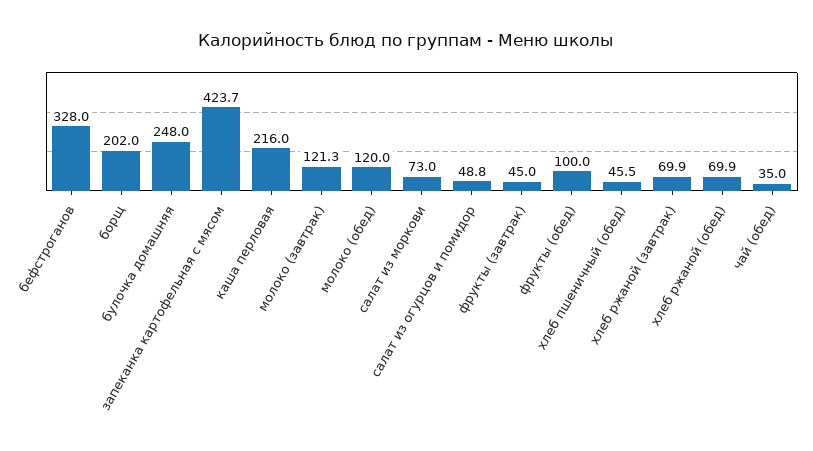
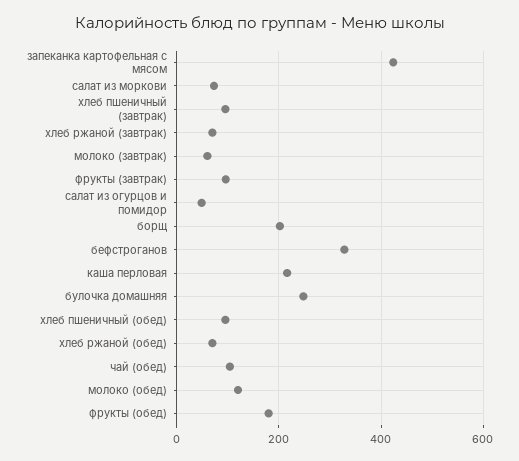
молоко (завтрак): 121.3 -> 60
фрукты (завтрак): 45 -> 100
фрукты (обед): 100 -> 180
хлеб пшеничный (обед): 45.5 -> 100
чай (обед): 35 -> 100
хлеб пшеничный (завтрак): none -> 100

